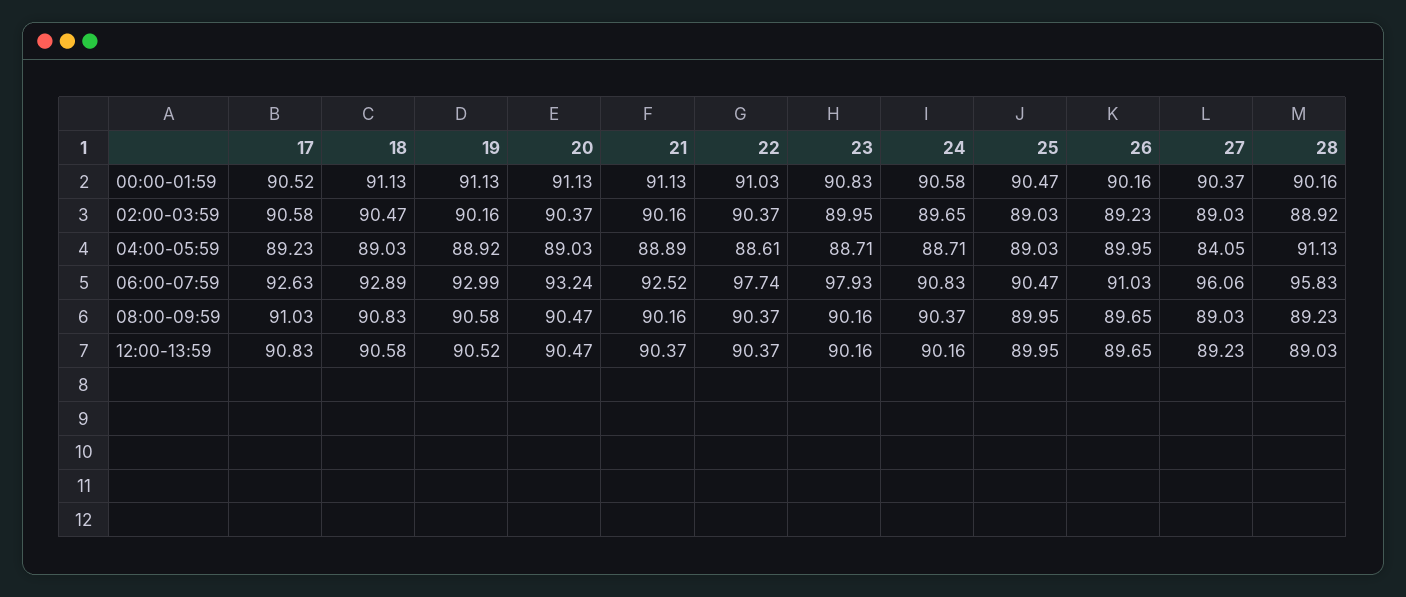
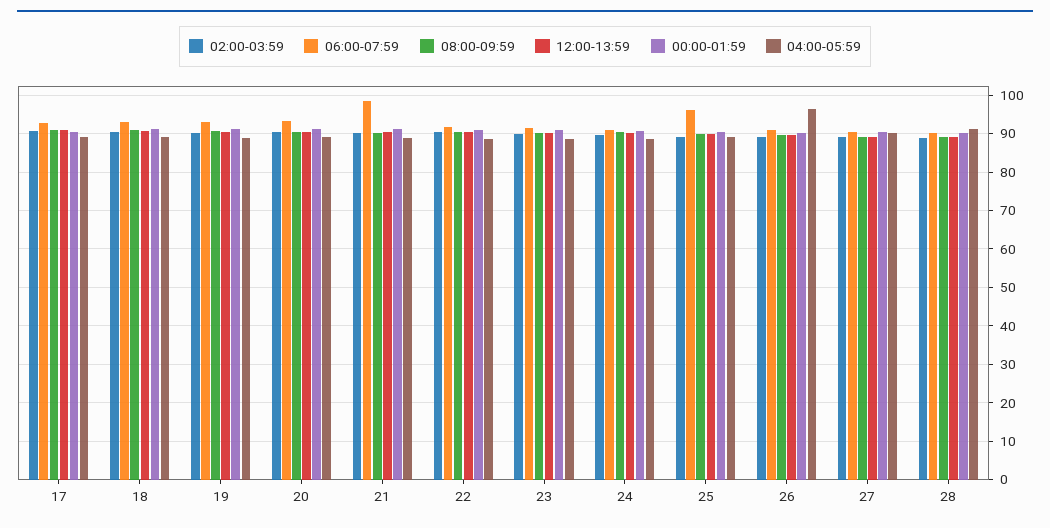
04:00-05:59, 26: 89.95 -> 96
04:00-05:59, 27: 84.05 -> 90
06:00-07:59, 21: 92.52 -> 98
06:00-07:59, 22: 97.74 -> 92
06:00-07:59, 23: 97.93 -> 92
06:00-07:59, 25: 90.47 -> 96
06:00-07:59, 27: 96.06 -> 90
06:00-07:59, 28: 95.83 -> 90

